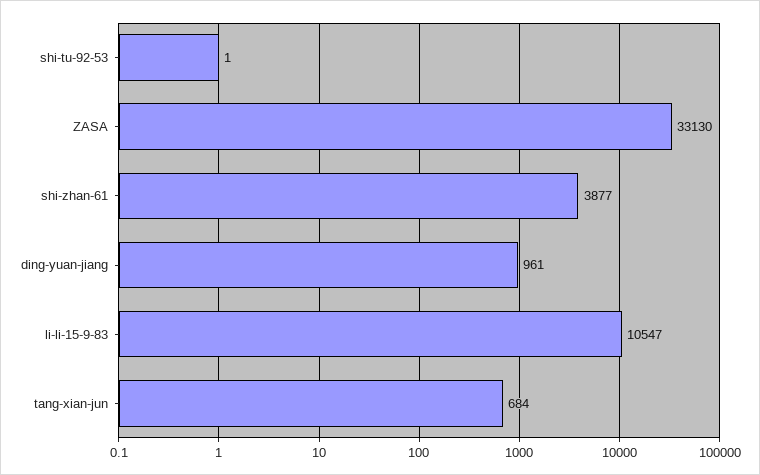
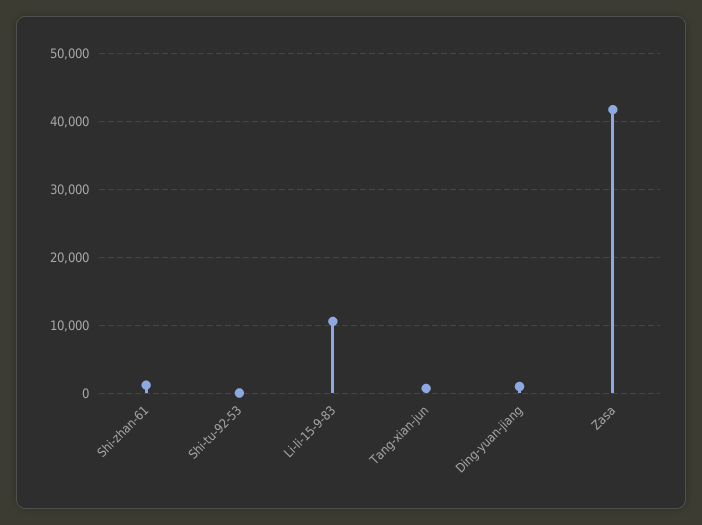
ZASA: 33130 -> 42000
shi-zhan-61: 3877 -> 1000

